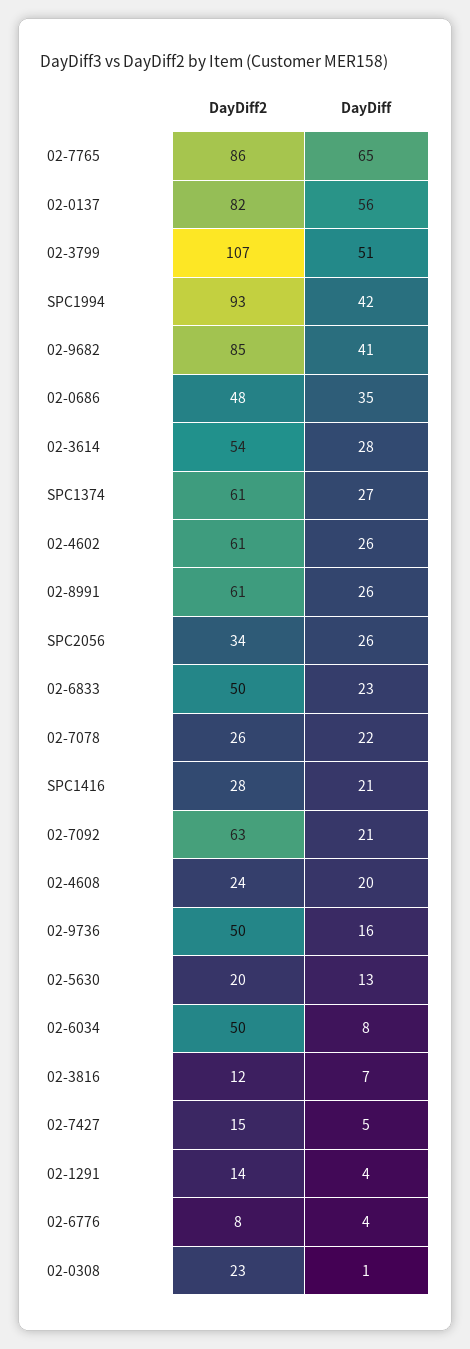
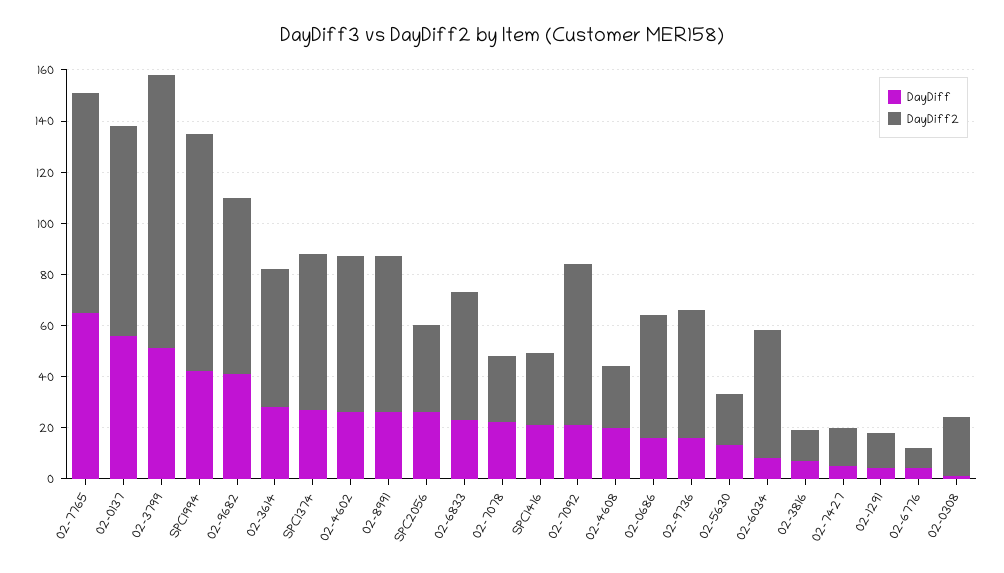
DayDiff2, 02-9682: 85 -> 70
DayDiff, 02-0686: 35 -> 15

